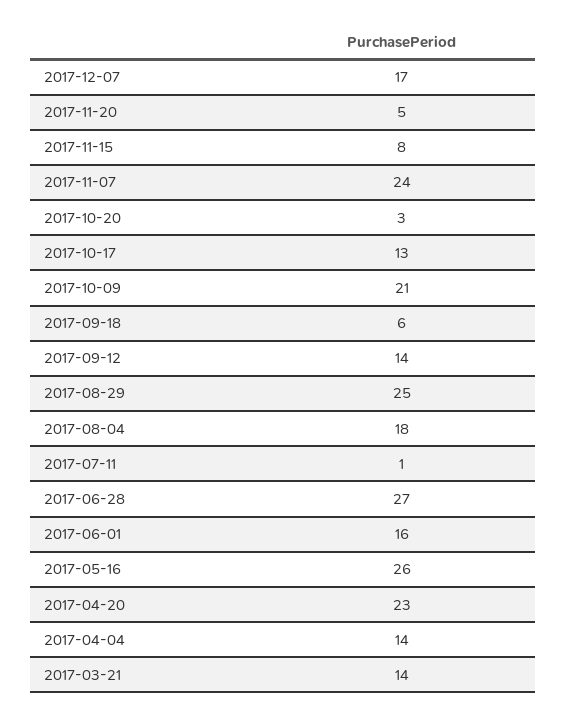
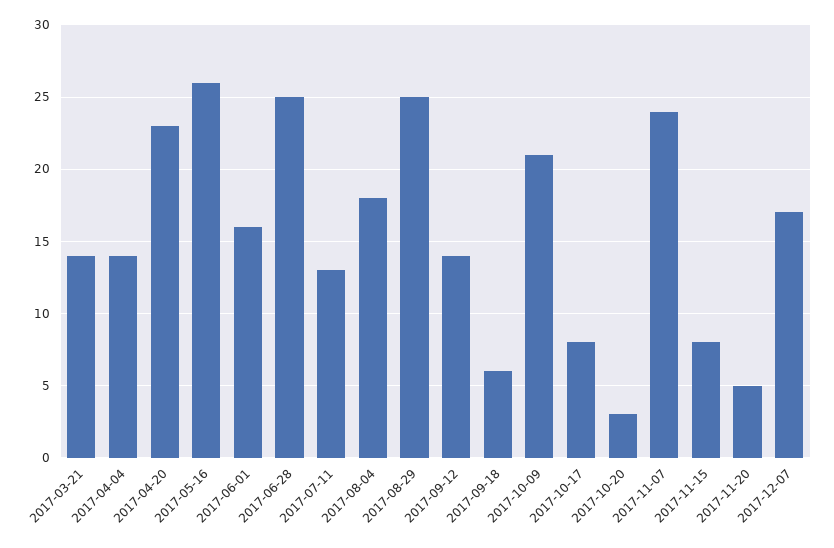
2017-10-17: 13 -> 8
2017-07-11: 1 -> 13
2017-06-28: 27 -> 25

